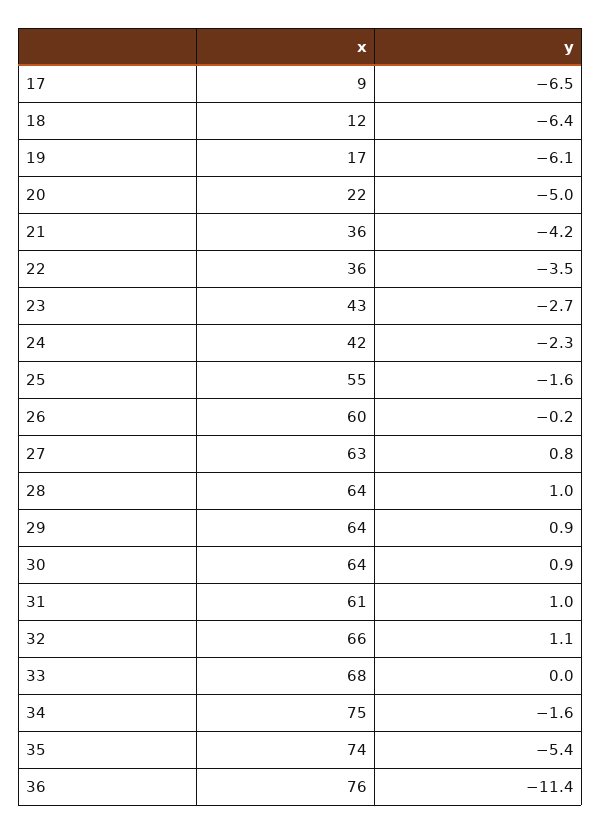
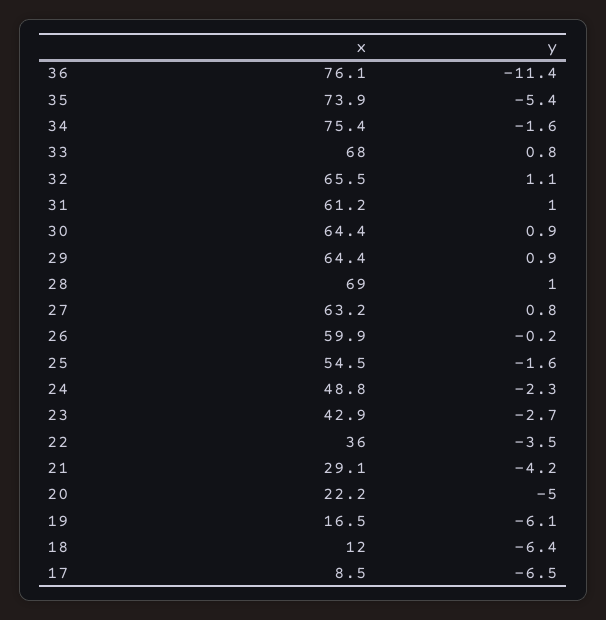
x, 21: 36 -> 29.1
x, 24: 42 -> 48.8
x, 28: 64 -> 69
y, 33: 0 -> 0.8

